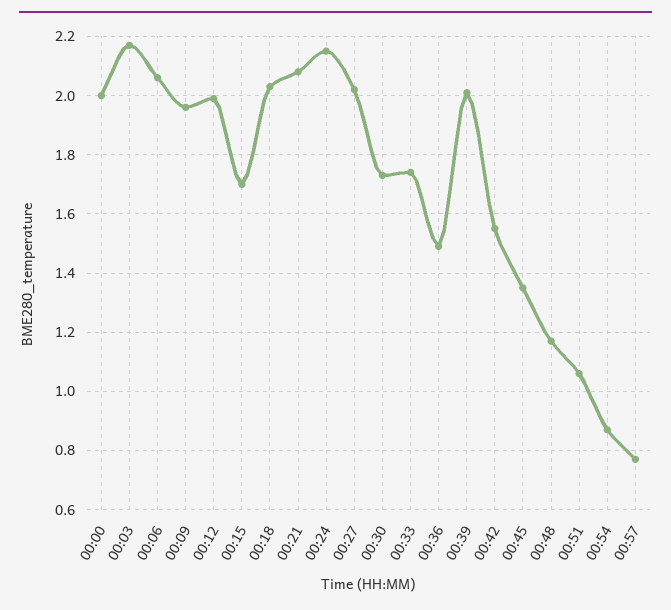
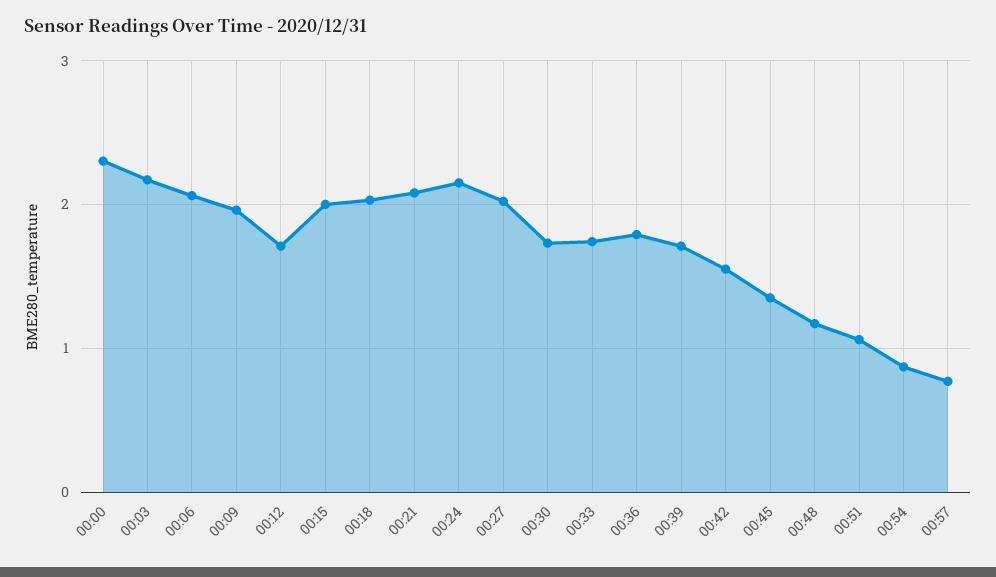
00:00: 2 -> 2.3
00:12: 2 -> 1.7
00:15: 1.7 -> 2
00:36: 1.5 -> 1.8
00:39: 2 -> 1.7

